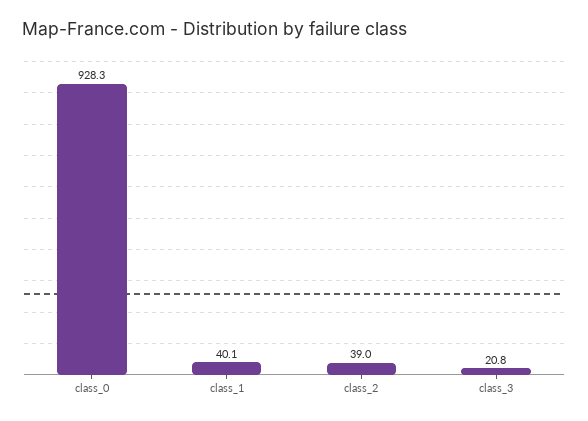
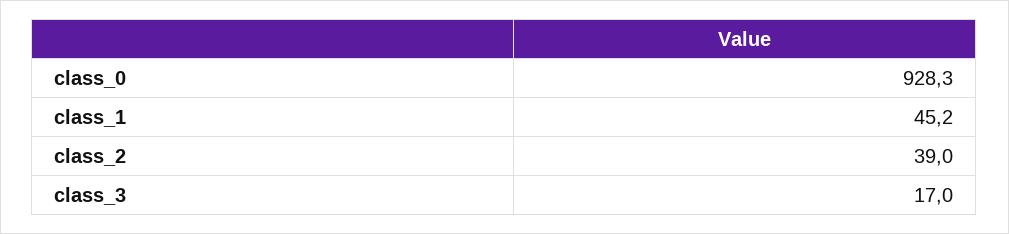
class_1: 40.1 -> 45.2
class_3: 20.8 -> 17

